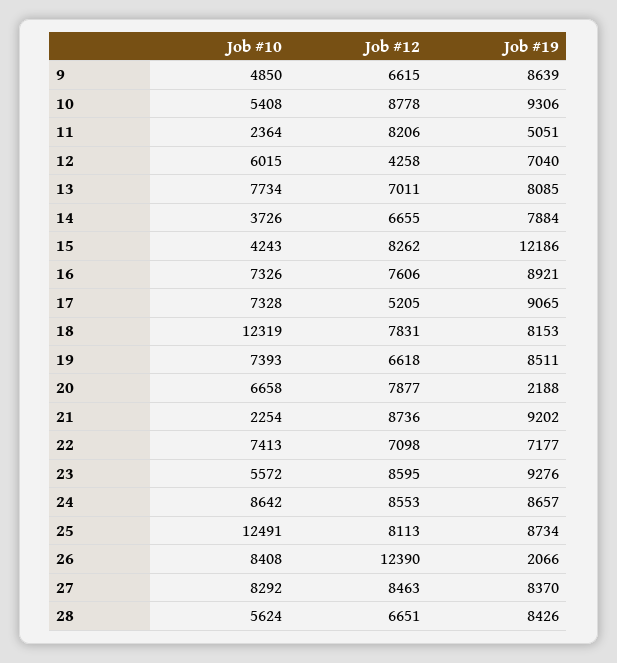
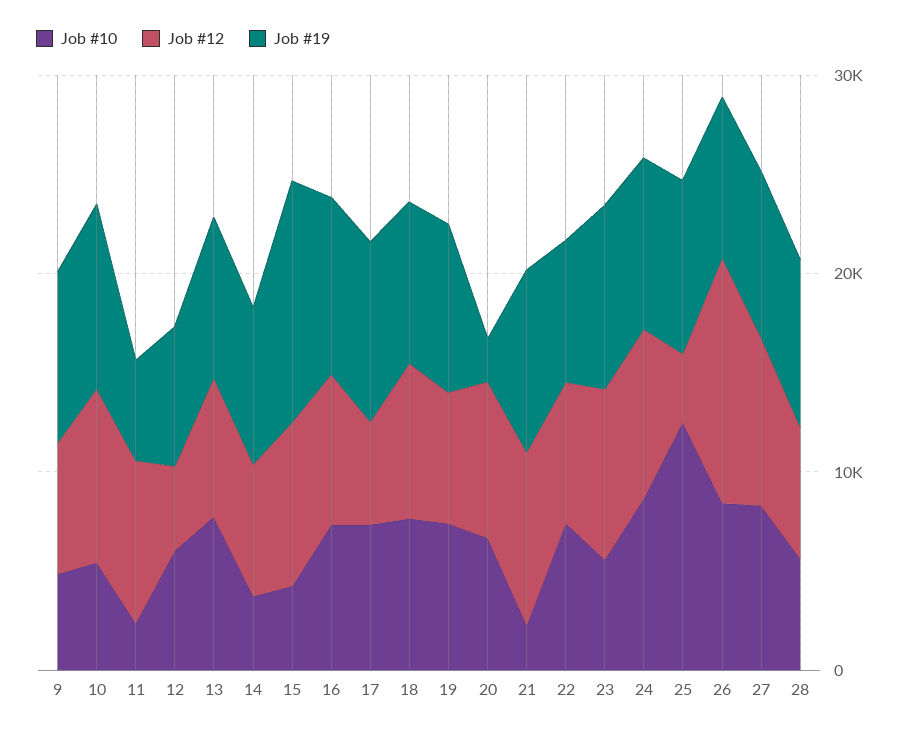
Job #10, 18: 12319 -> 8000
Job #12, 25: 8113 -> 4000
Job #19, 26: 2066 -> 8000

